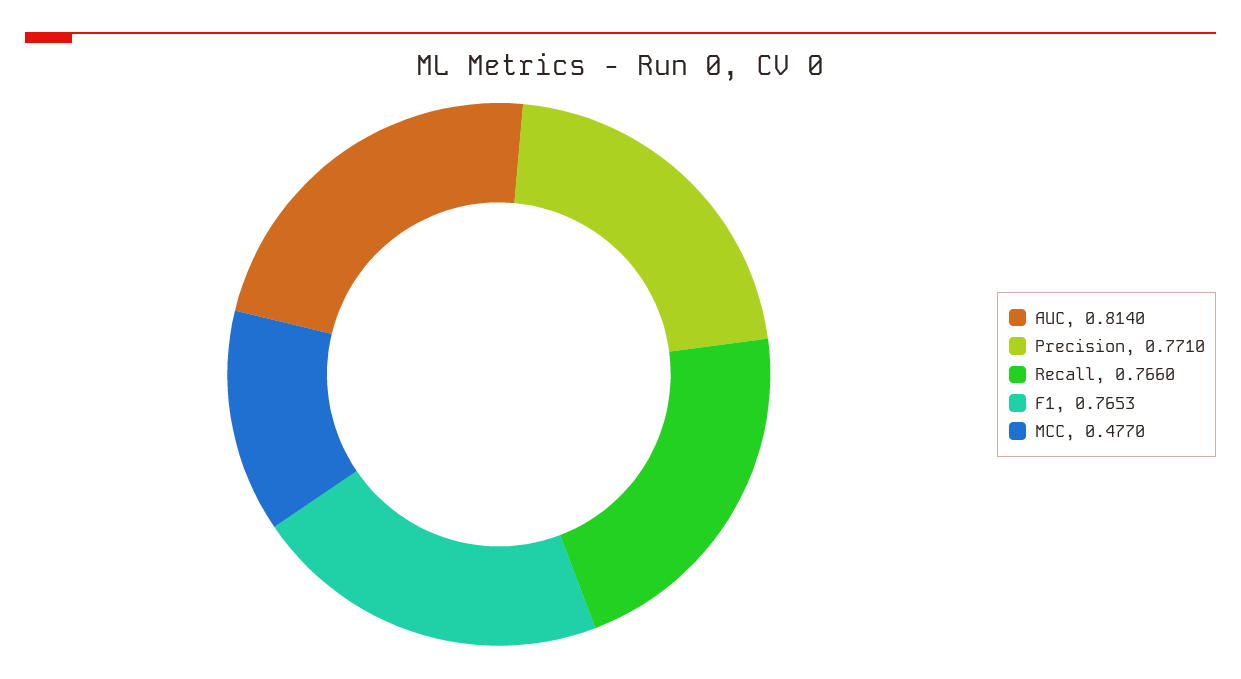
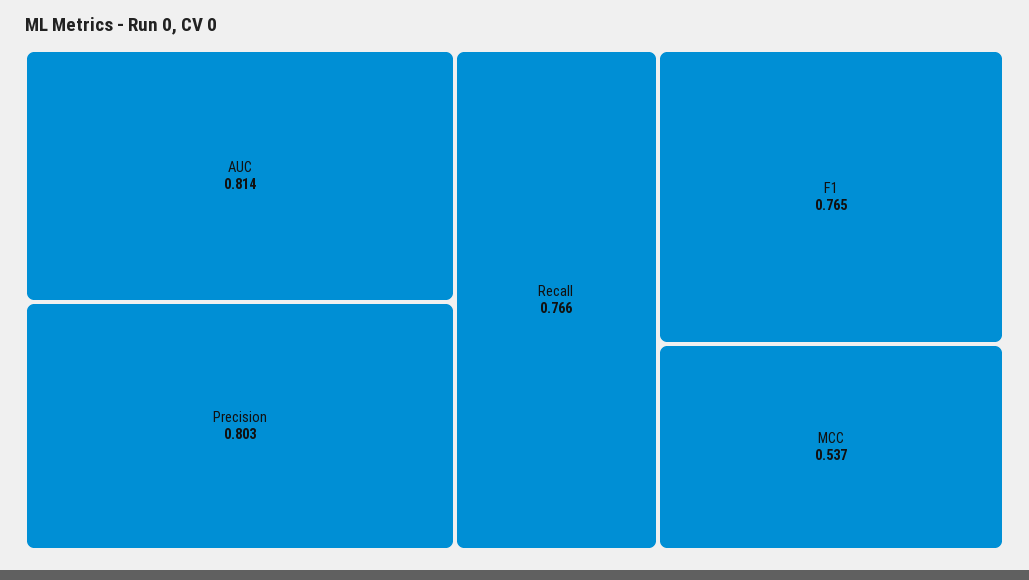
Precision: 0.771 -> 0.803
MCC: 0.477 -> 0.537

